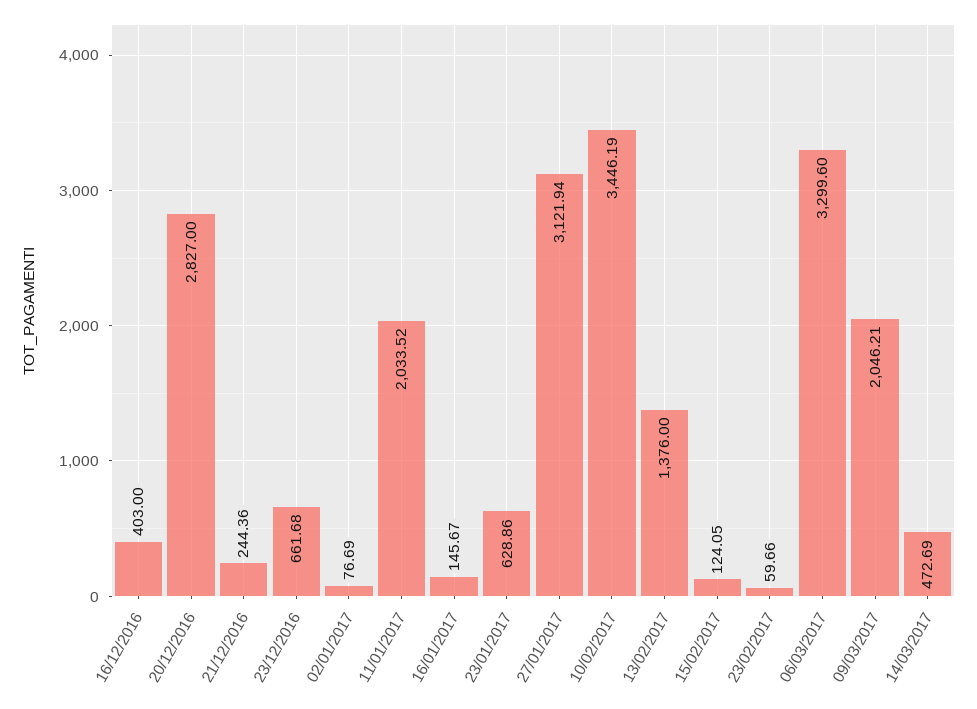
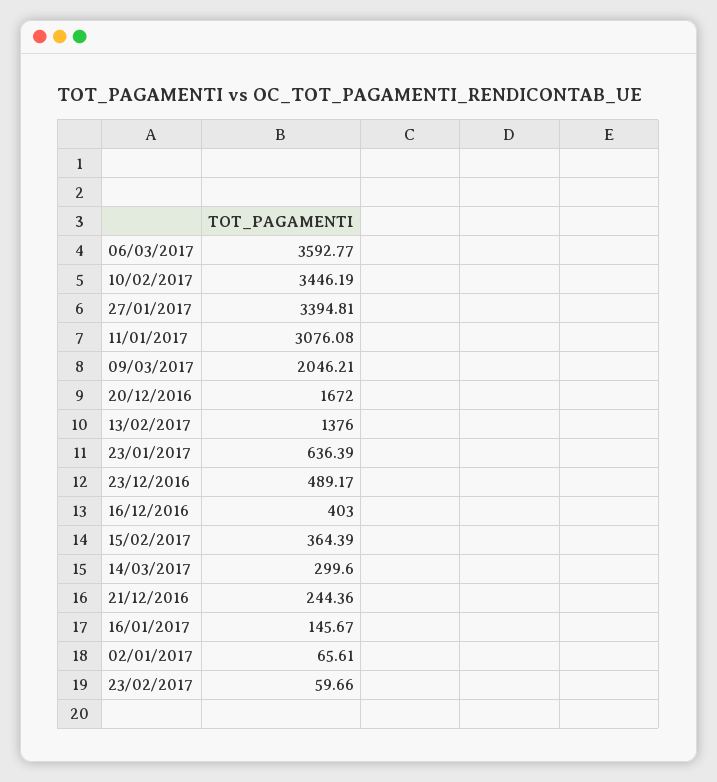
20/12/2016: 2827 -> 1672
23/12/2016: 661.68 -> 489.17
02/01/2017: 76.69 -> 65.61
11/01/2017: 2033.52 -> 3076.08
23/01/2017: 628.86 -> 636.39
27/01/2017: 3121.94 -> 3394.81
15/02/2017: 124.05 -> 364.39
06/03/2017: 3299.6 -> 3592.77
14/03/2017: 472.69 -> 299.6

